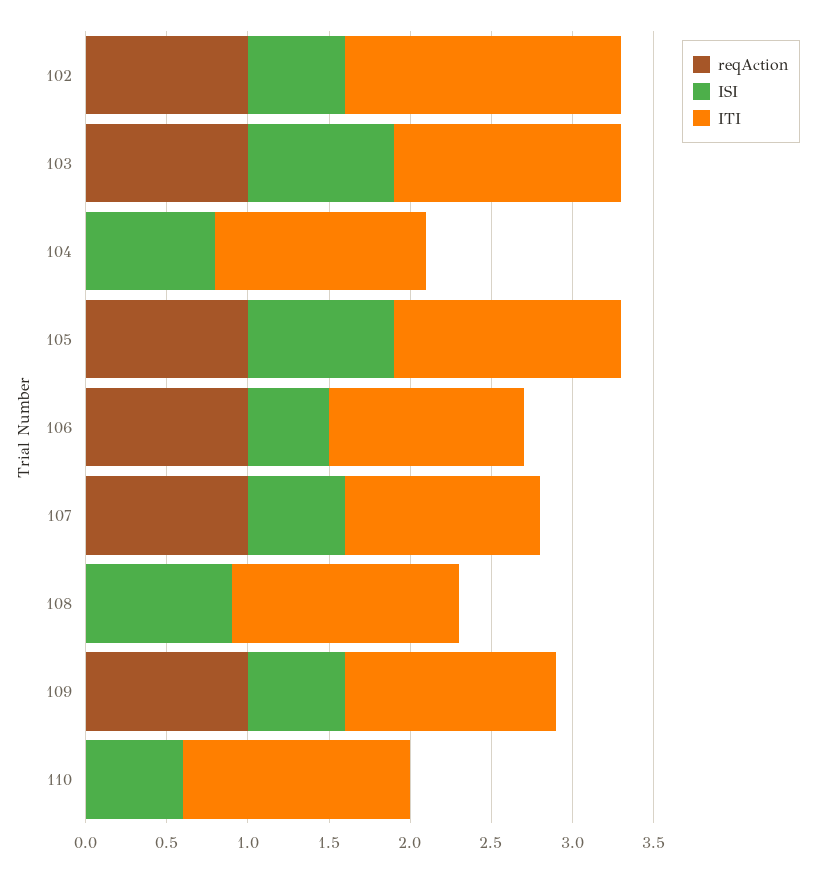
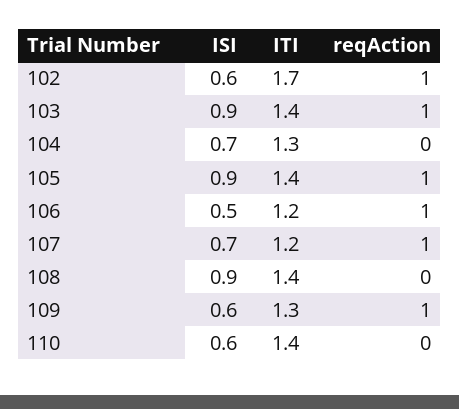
ISI, 104: 0.8 -> 0.7
ISI, 107: 0.6 -> 0.7

